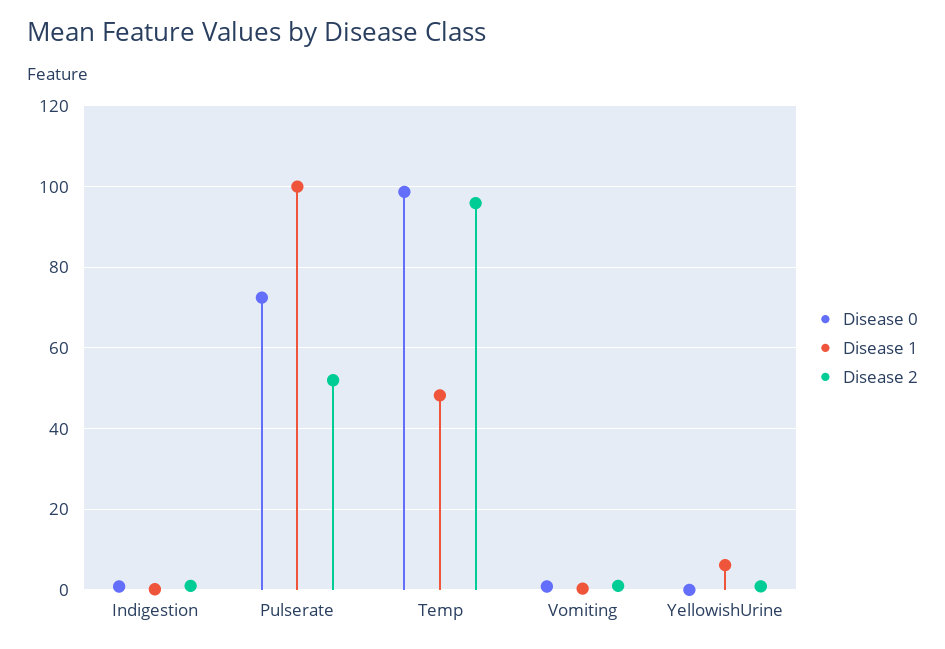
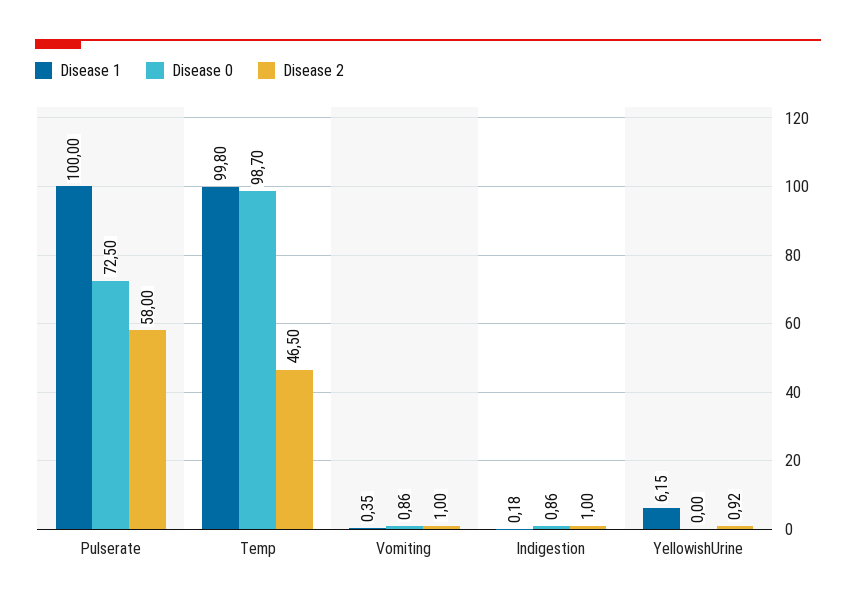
Disease 2, Pulserate: 52 -> 58
Disease 1, Temp: 48 -> 99.8
Disease 2, Temp: 96 -> 46.5

